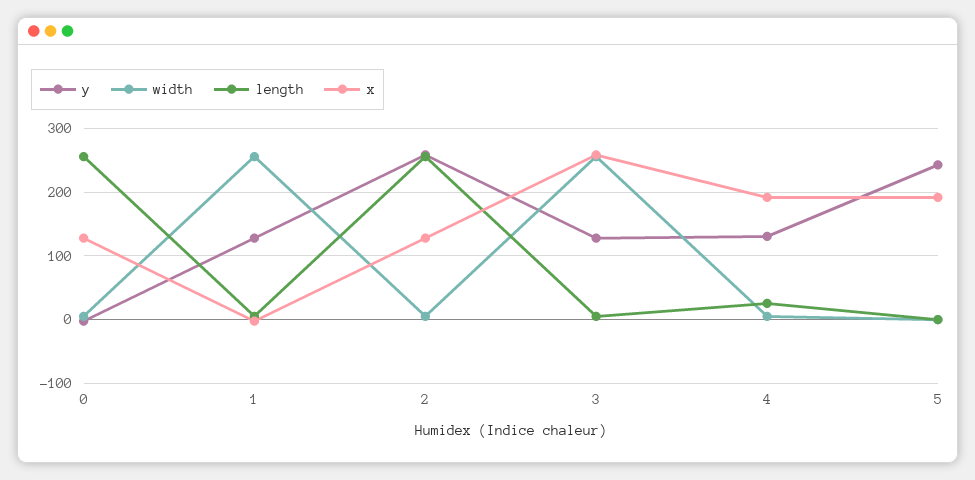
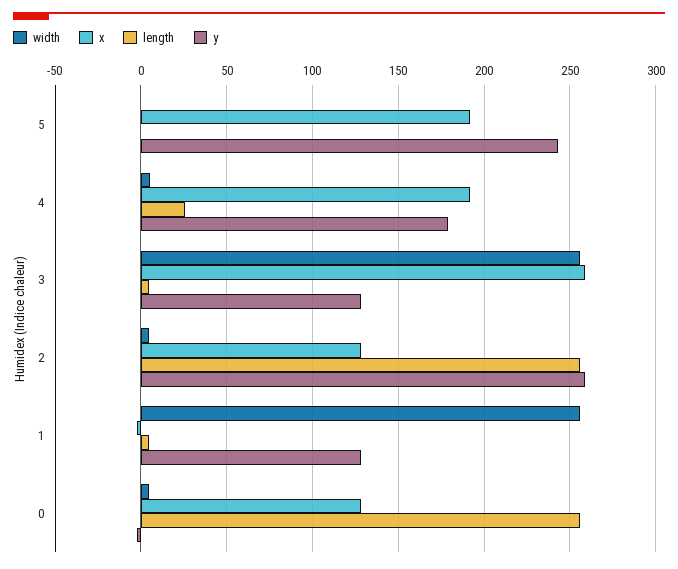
y, 4: 130 -> 180

